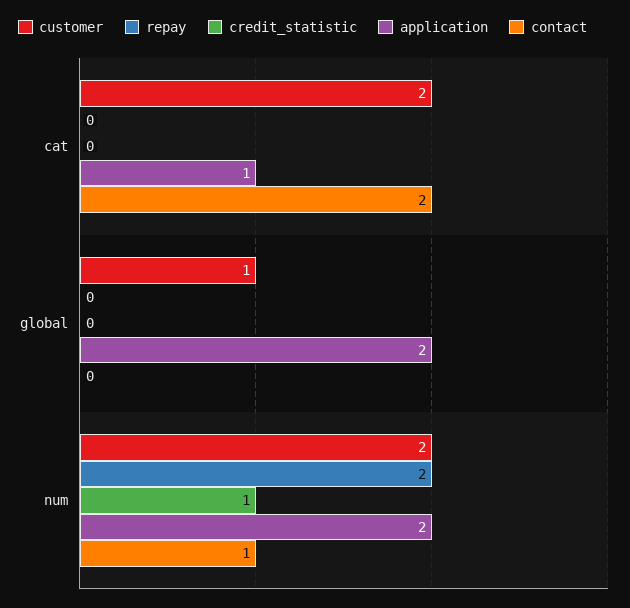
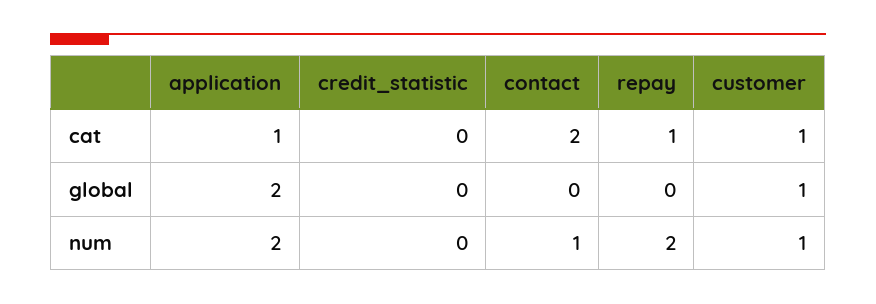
customer, cat: 2 -> 1
repay, cat: 0 -> 1
customer, num: 2 -> 1
credit_statistic, num: 1 -> 0

